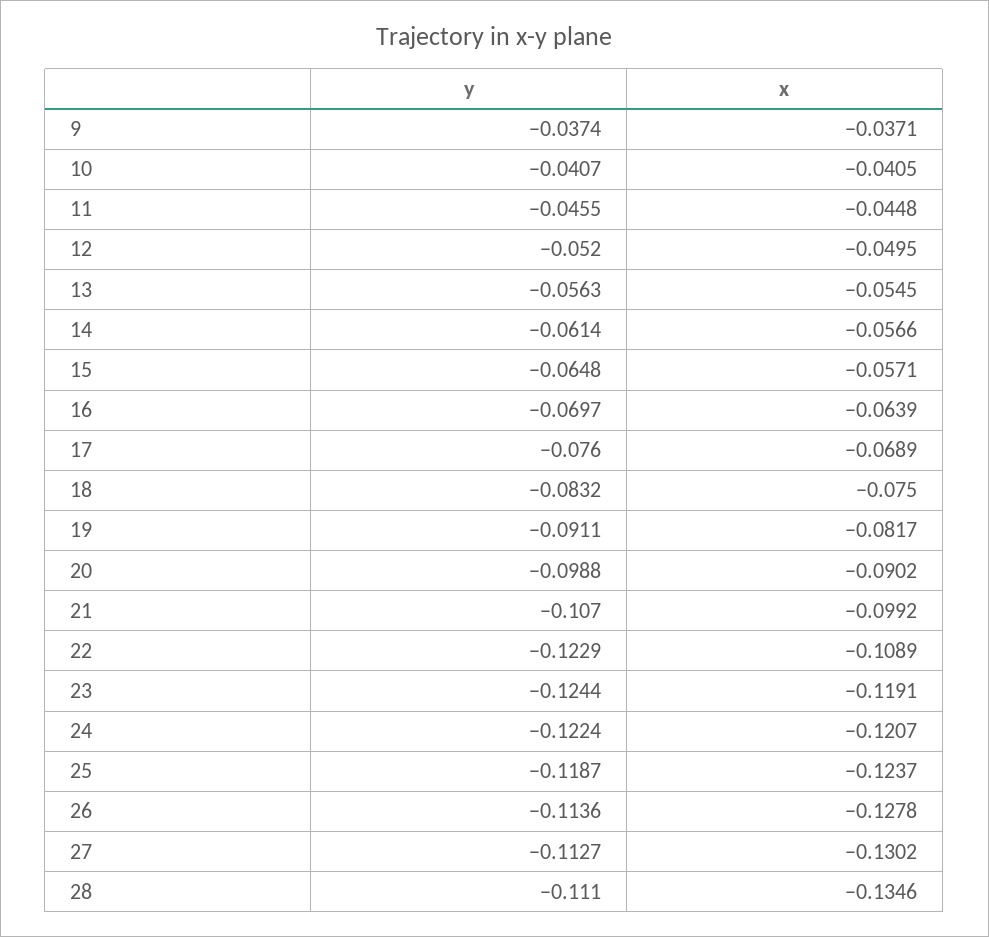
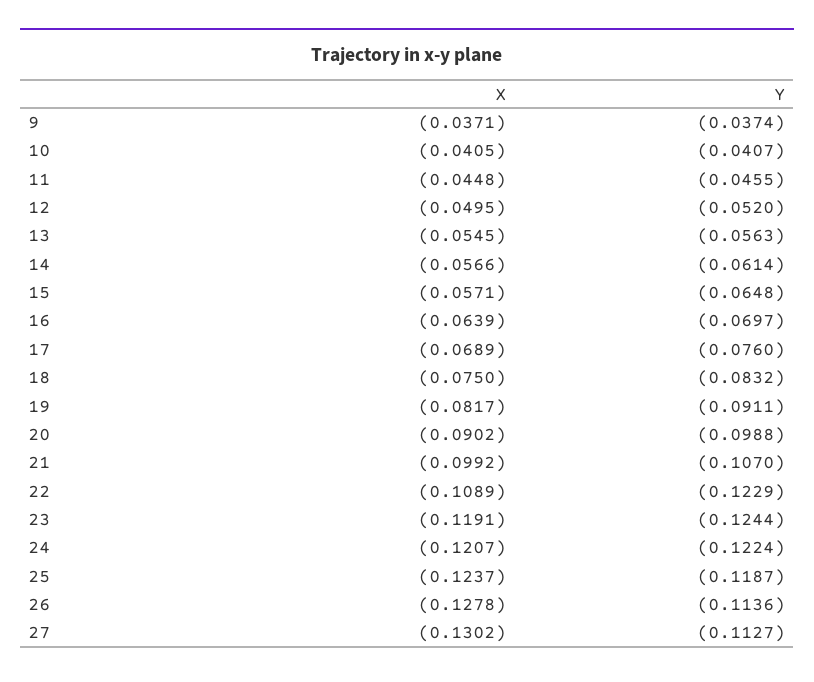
y, 28: -0.111 -> none
x, 28: -0.1346 -> none

